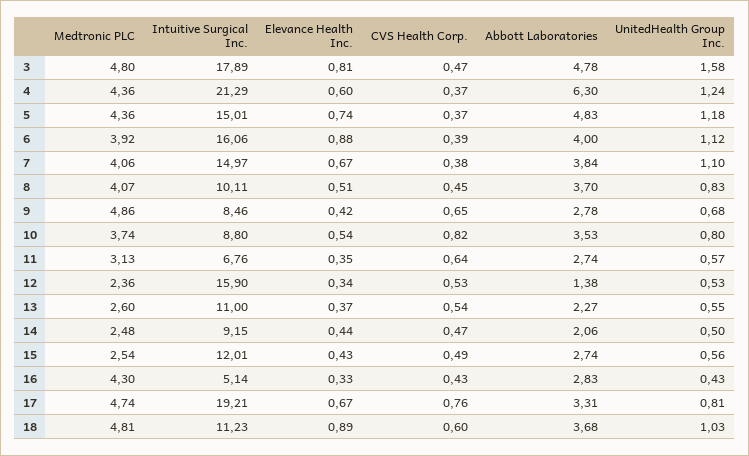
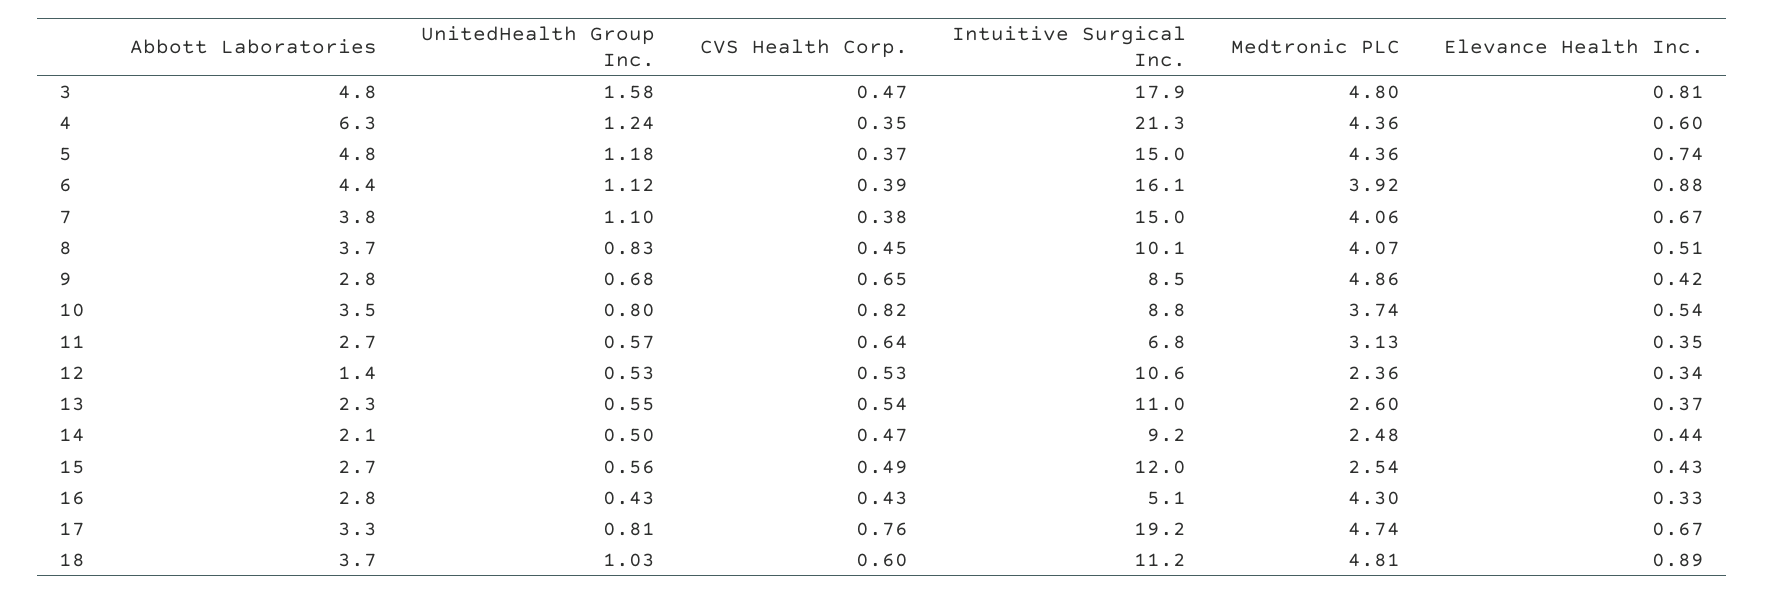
CVS Health Corp., 4: 0.37 -> 0.35
Abbott Laboratories, 6: 4 -> 4.4
Intuitive Surgical Inc., 12: 15.9 -> 10.6

